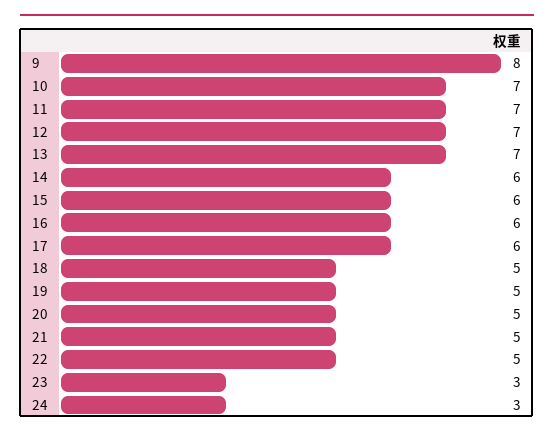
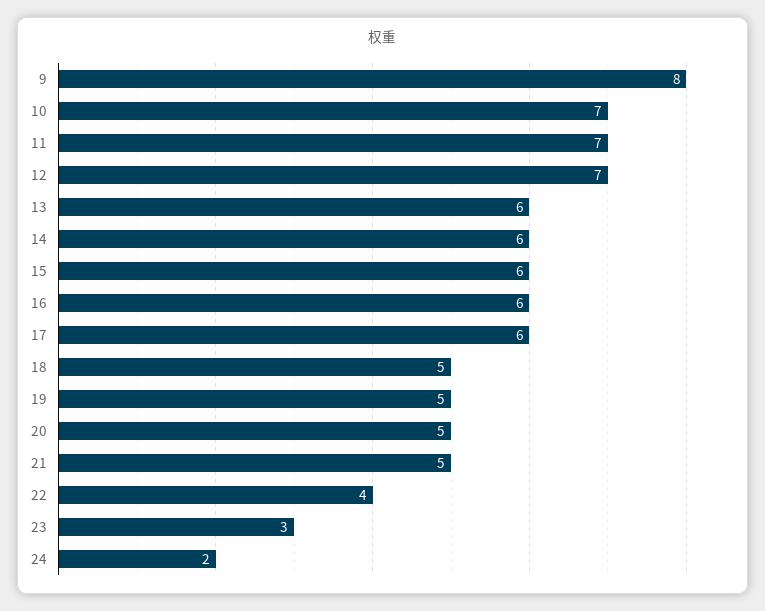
13: 7 -> 6
22: 5 -> 4
24: 3 -> 2

